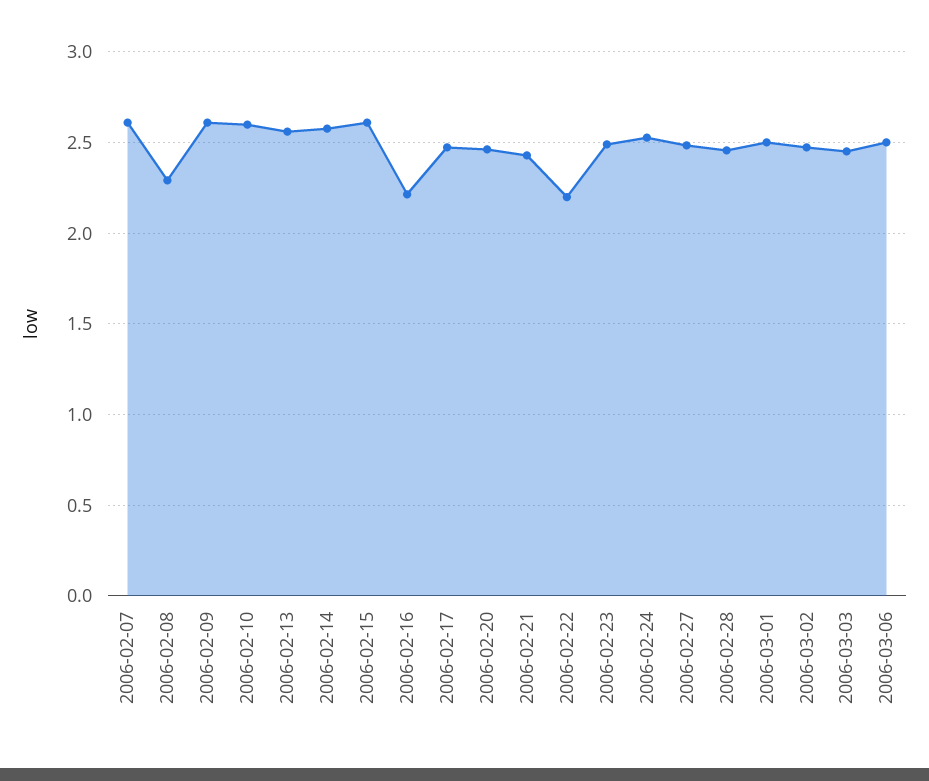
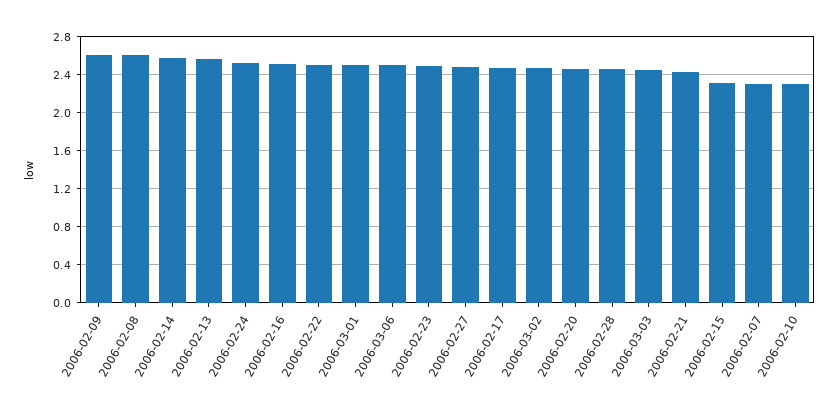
2006-02-07: 2.6 -> 2.3
2006-02-08: 2.3 -> 2.6
2006-02-10: 2.6 -> 2.3
2006-02-15: 2.6 -> 2.3
2006-02-16: 2.2 -> 2.5
2006-02-22: 2.2 -> 2.5

